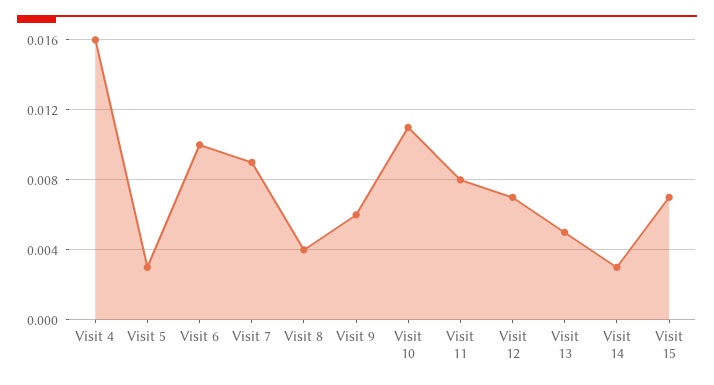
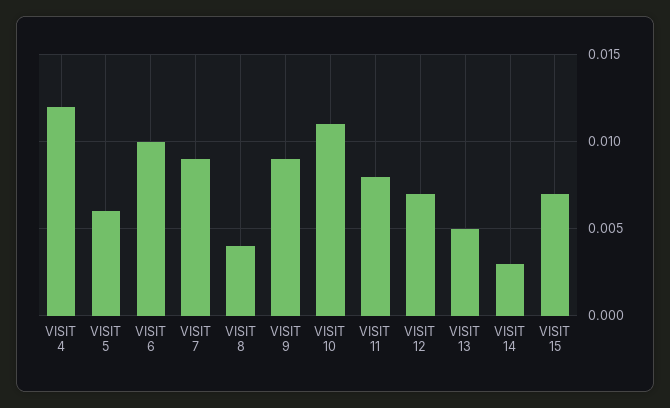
Visit 4: 0.016 -> 0.012
Visit 5: 0.003 -> 0.006
Visit 9: 0.006 -> 0.009

